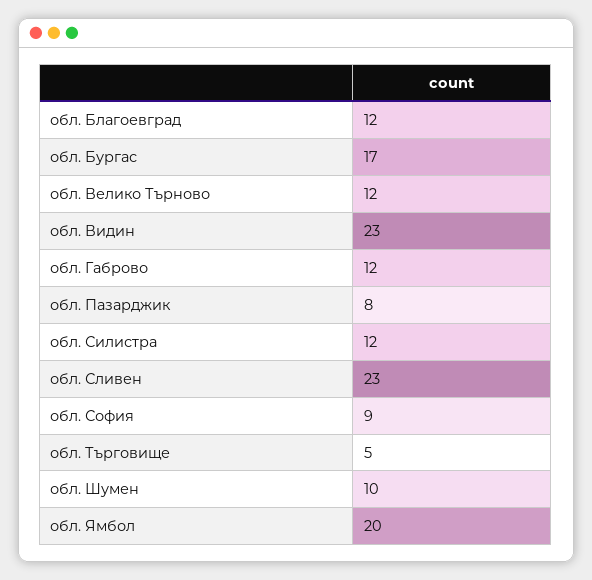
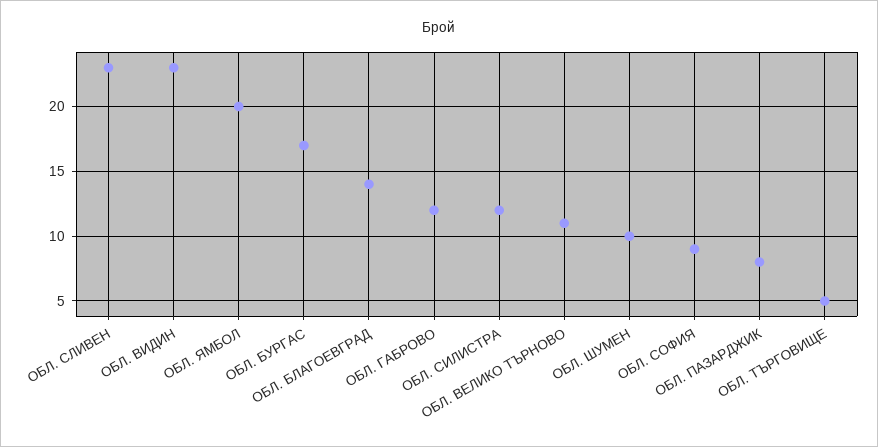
обл. Благоевград: 12 -> 14
обл. Велико Търново: 12 -> 11

